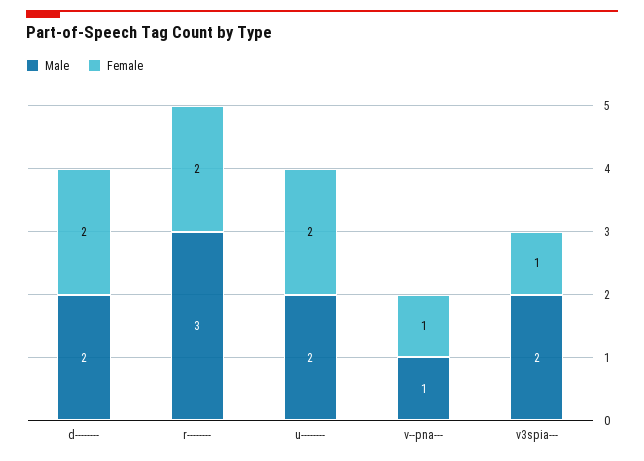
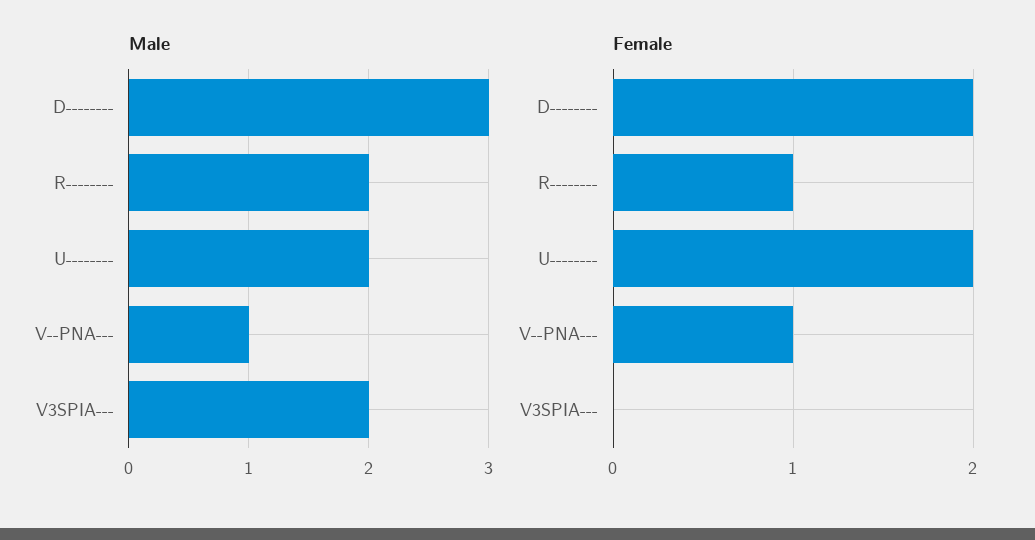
Male, d--------: 2 -> 3
Male, r--------: 3 -> 2
Female, r--------: 2 -> 1
Female, v3spia---: 1 -> 0

